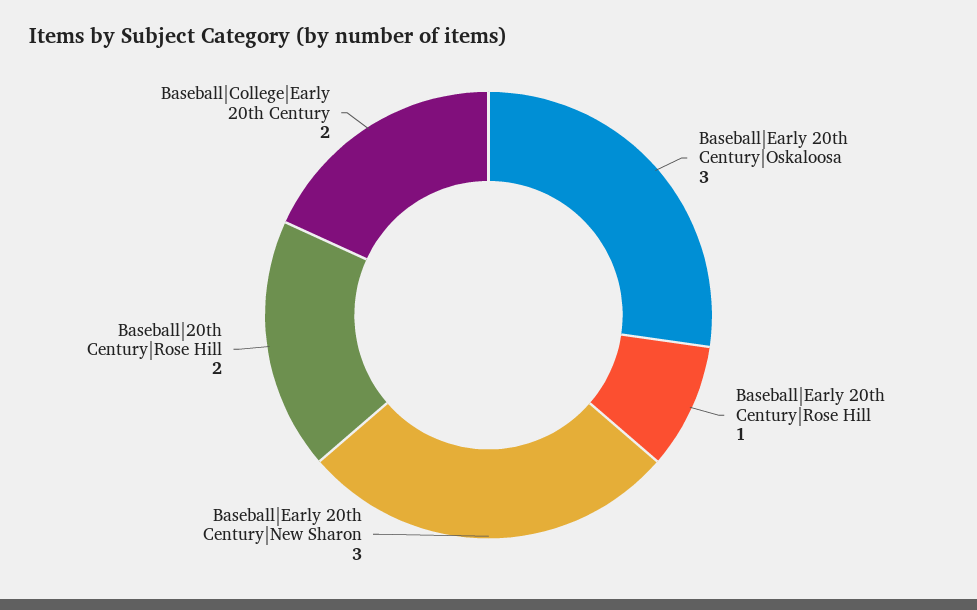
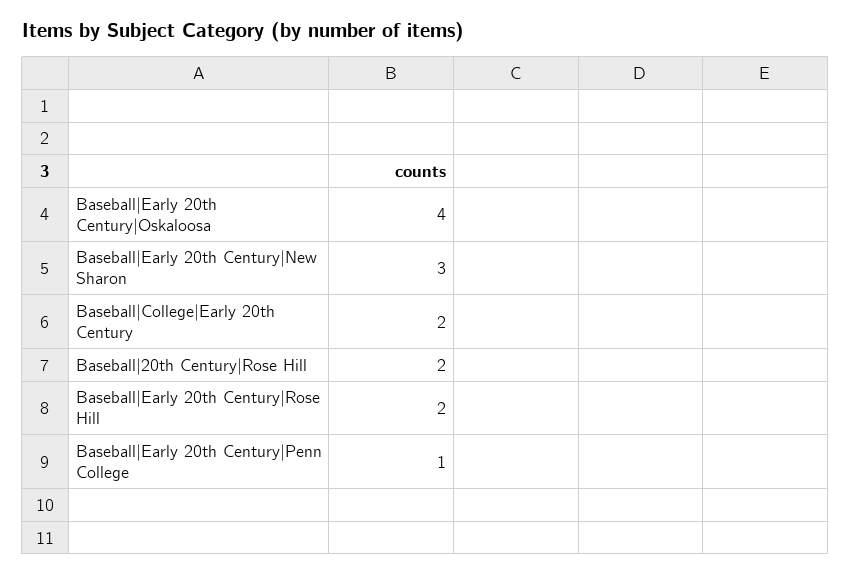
Baseball|Early 20th Century|Oskaloosa: 3 -> 4
Baseball|Early 20th Century|Rose Hill: 1 -> 2
Baseball|Early 20th Century|Penn College: none -> 1

